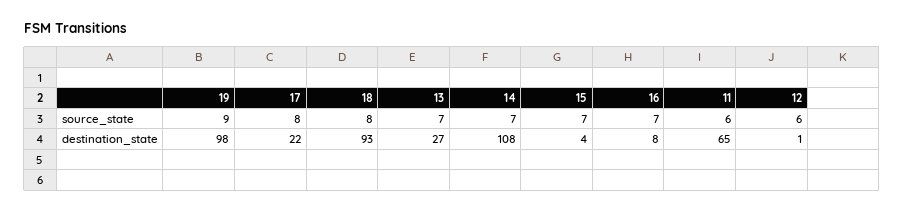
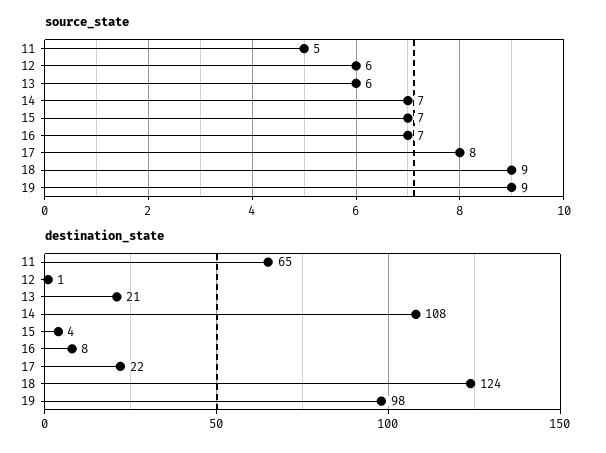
source_state, 18: 8 -> 9
source_state, 13: 7 -> 6
source_state, 11: 6 -> 5
destination_state, 18: 93 -> 124
destination_state, 13: 27 -> 21

